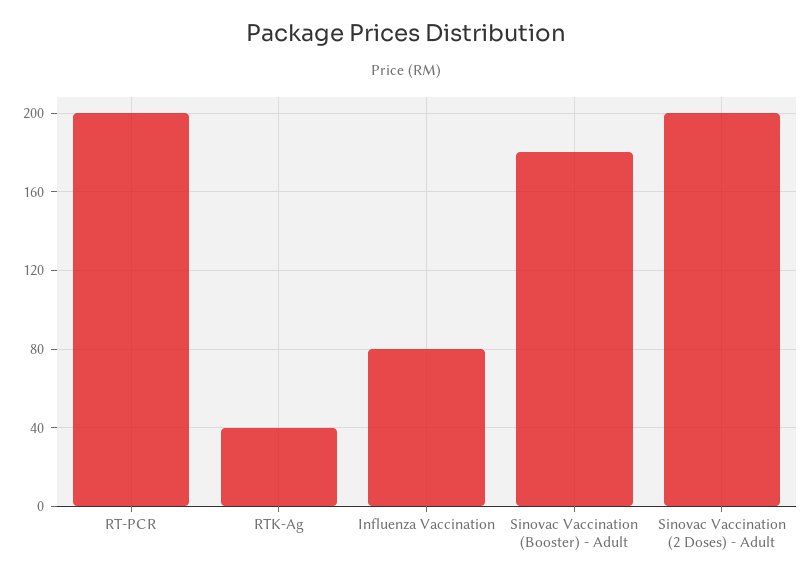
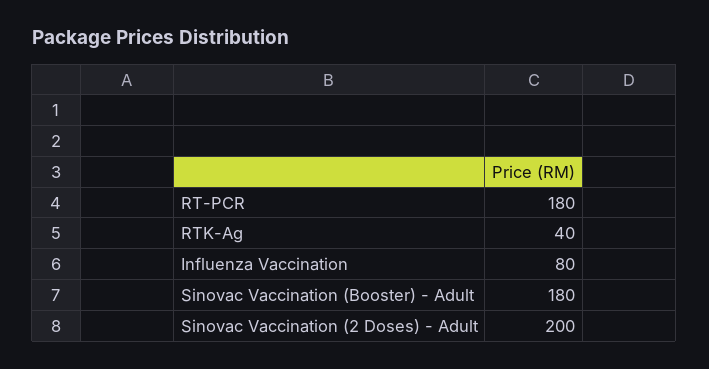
RT-PCR: 200 -> 180

